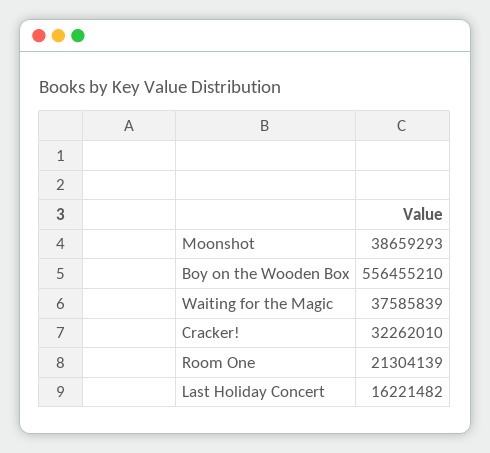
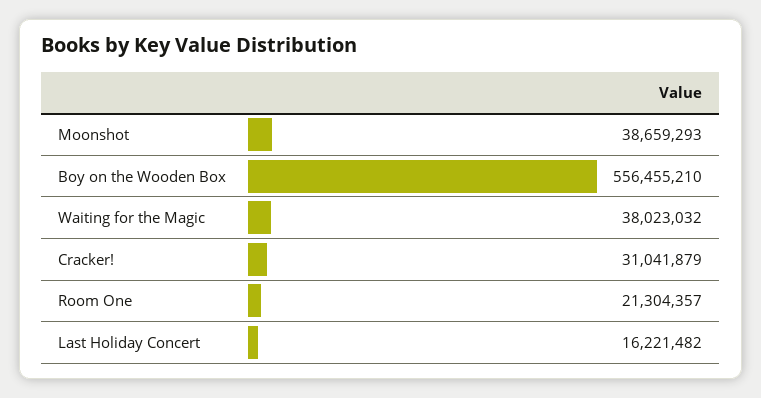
Waiting for the Magic: 37585839 -> 38023032
Cracker!: 32262010 -> 31041879
Room One: 21304139 -> 21304357

